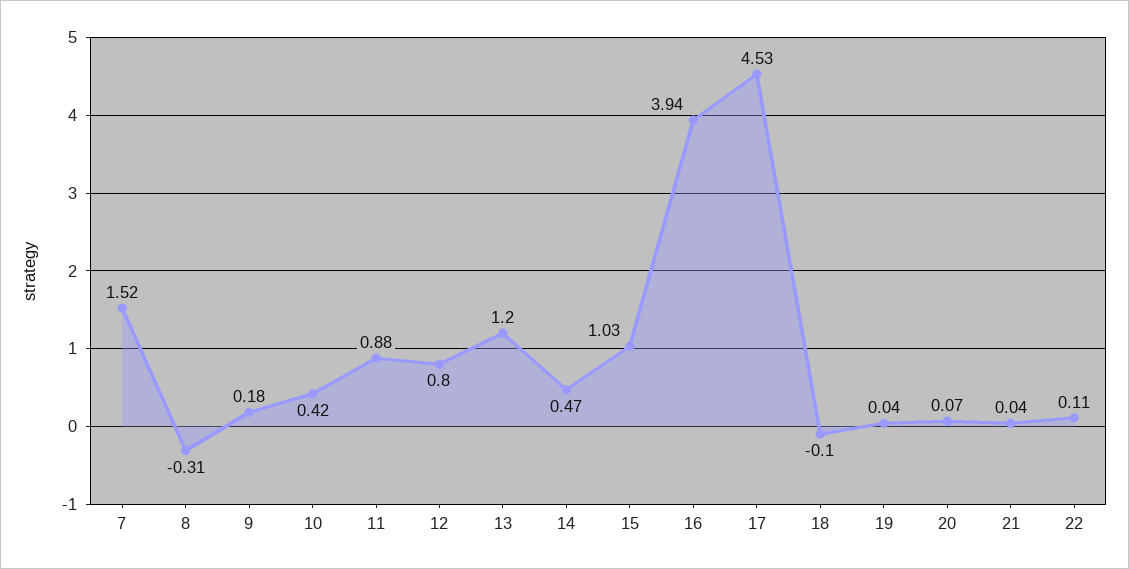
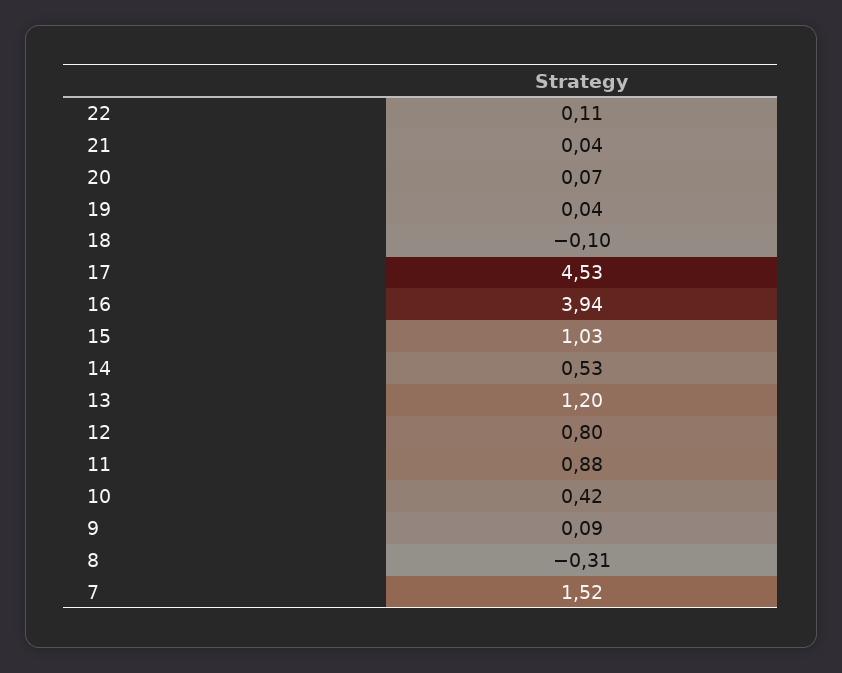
9: 0.18 -> 0.09
14: 0.47 -> 0.53

